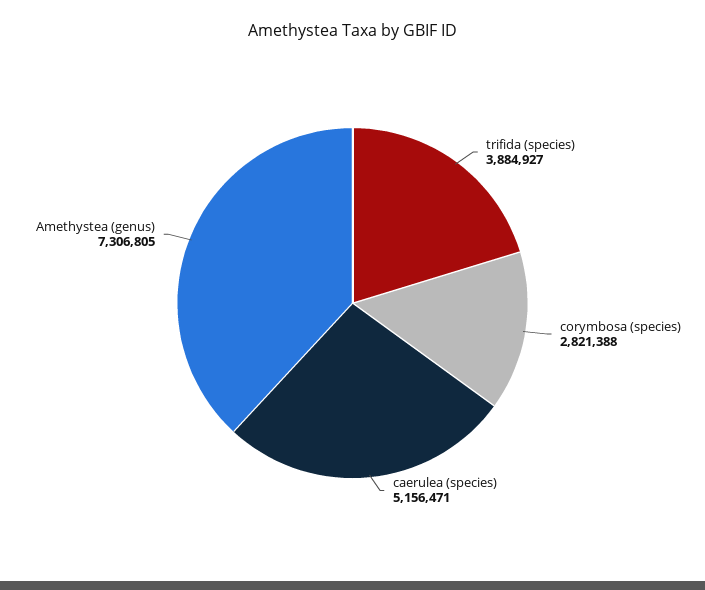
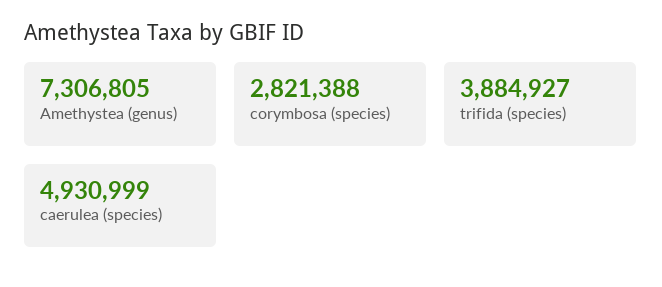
caerulea (species): 5156471 -> 4930999

